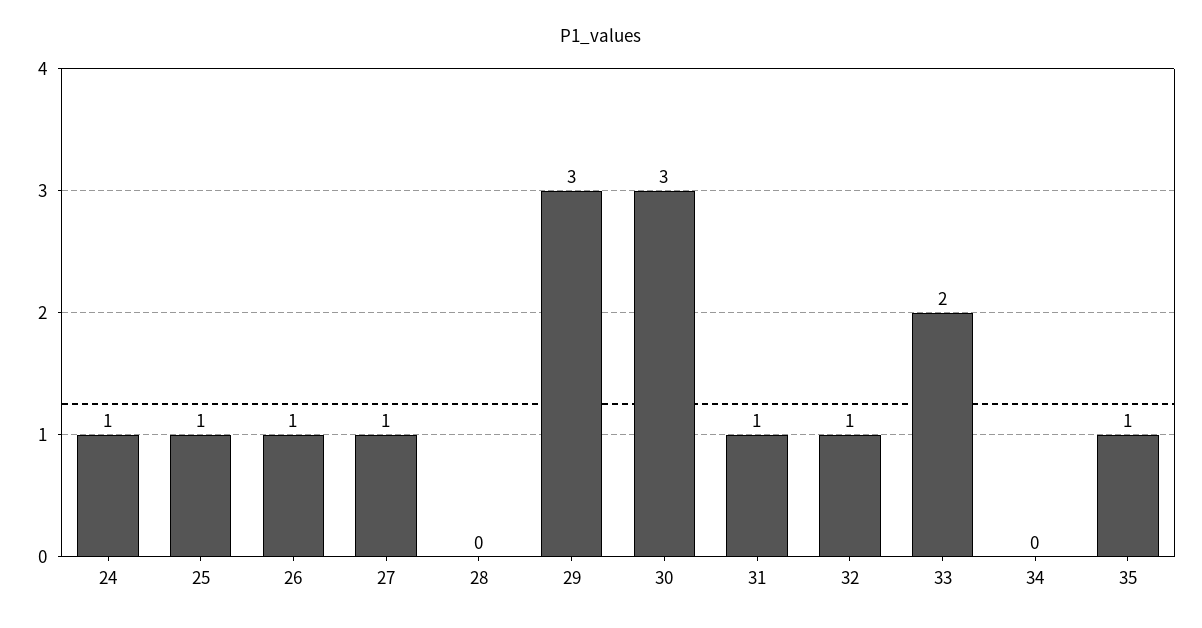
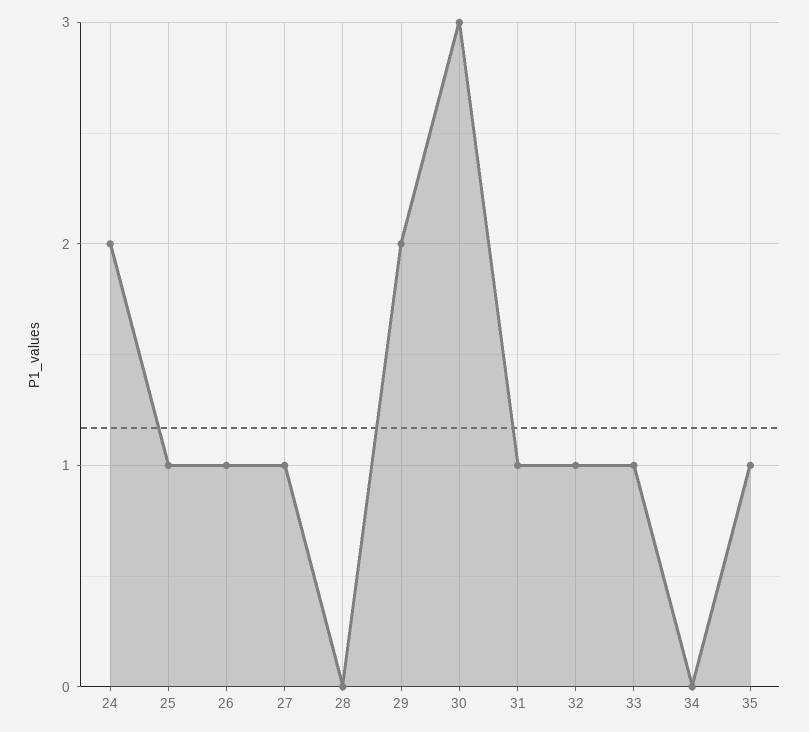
24: 1 -> 2
29: 3 -> 2
33: 2 -> 1

